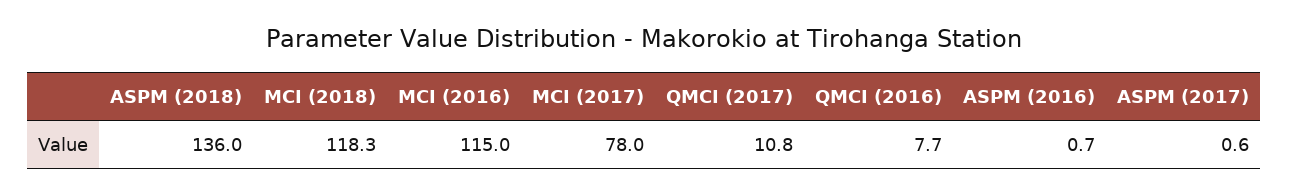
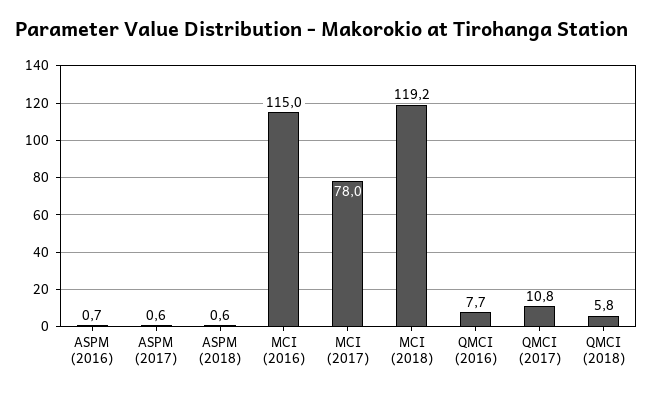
ASPM (2018): 136 -> 0.6
MCI (2018): 118.3 -> 119.2
QMCI (2018): none -> 5.8

